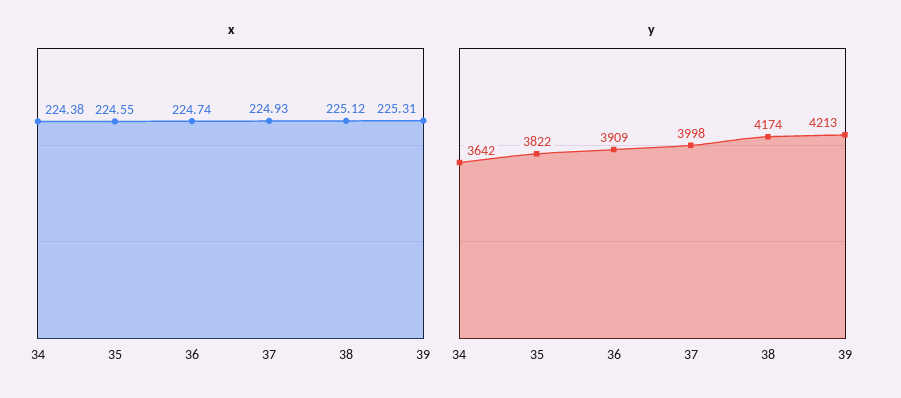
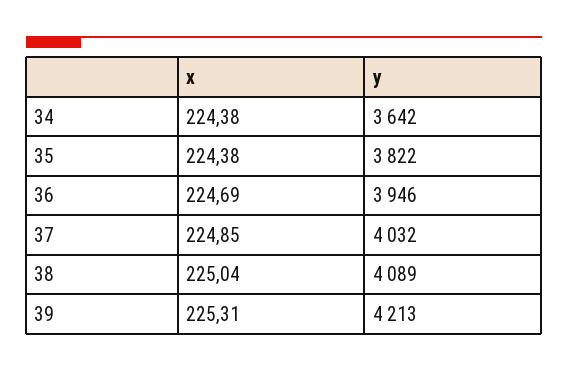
x, 35: 224.55 -> 224.38
x, 36: 224.74 -> 224.69
x, 37: 224.93 -> 224.85
x, 38: 225.12 -> 225.04
y, 36: 3909 -> 3946
y, 37: 3998 -> 4032
y, 38: 4174 -> 4089

